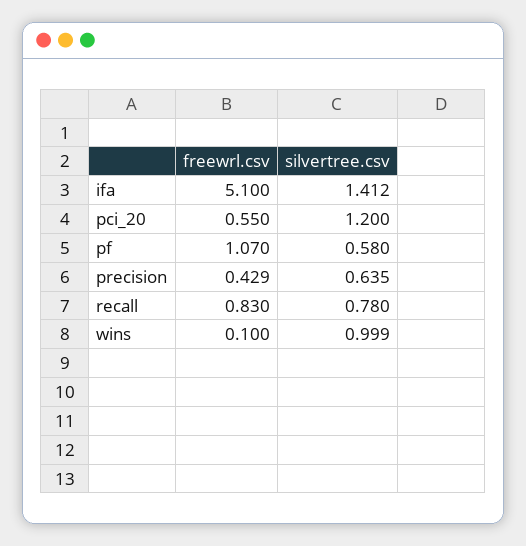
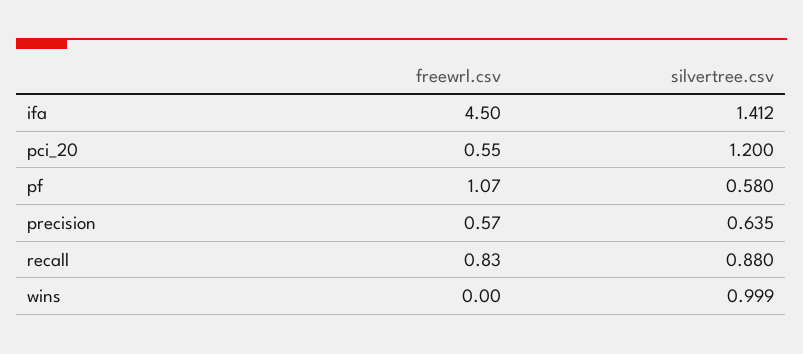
freewrl.csv, ifa: 5.1 -> 4.5
freewrl.csv, precision: 0.429 -> 0.57
silvertree.csv, recall: 0.78 -> 0.88
freewrl.csv, wins: 0.1 -> 0

